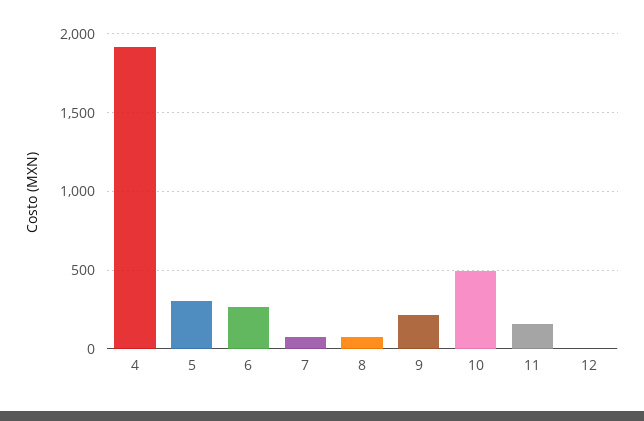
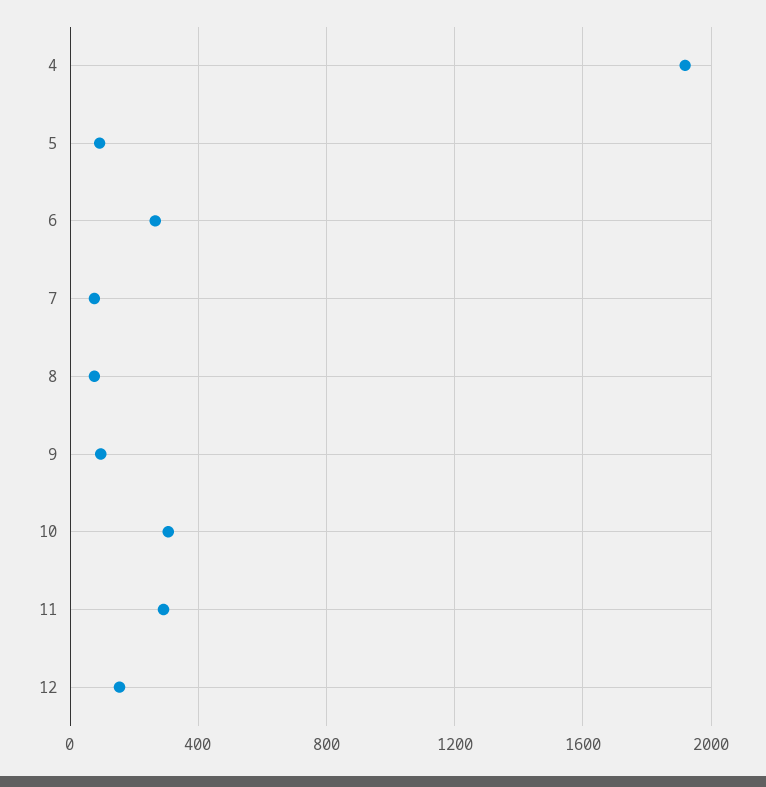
5: 300 -> 100
9: 200 -> 100
10: 500 -> 300
11: 150 -> 300
12: 0 -> 150

